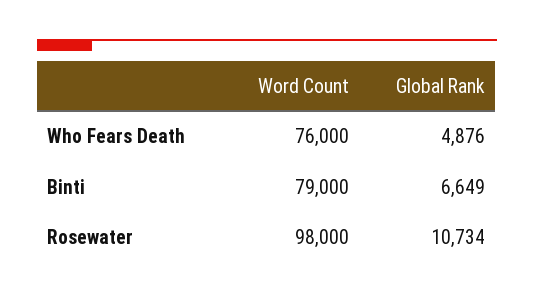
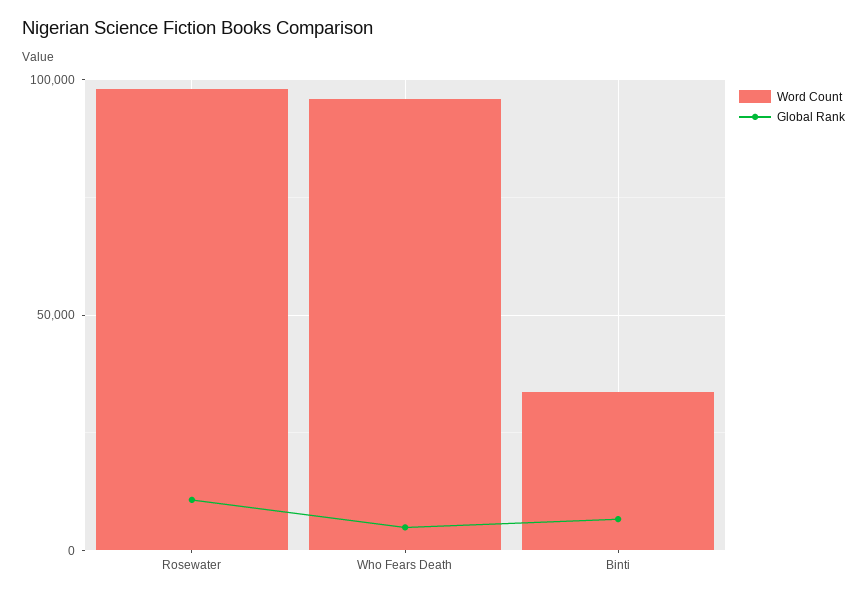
Word Count, Who Fears Death: 76000 -> 95000
Word Count, Binti: 79000 -> 35000

